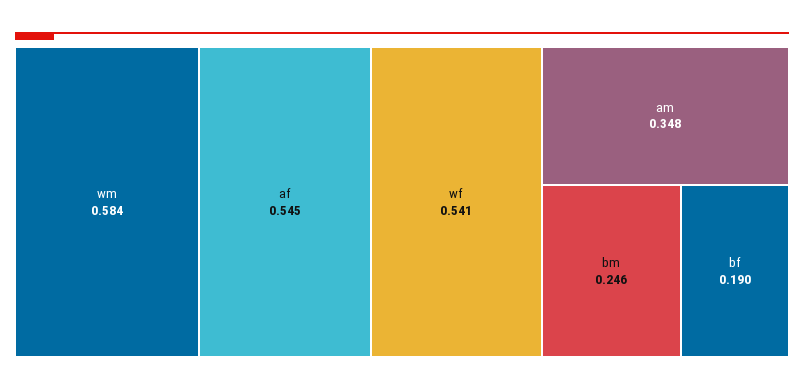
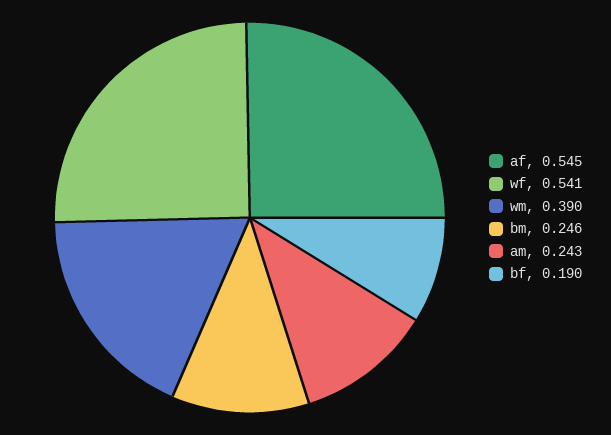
wm: 0.584 -> 0.39
am: 0.348 -> 0.243

